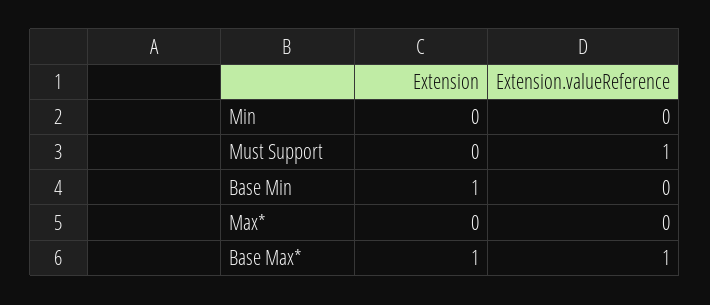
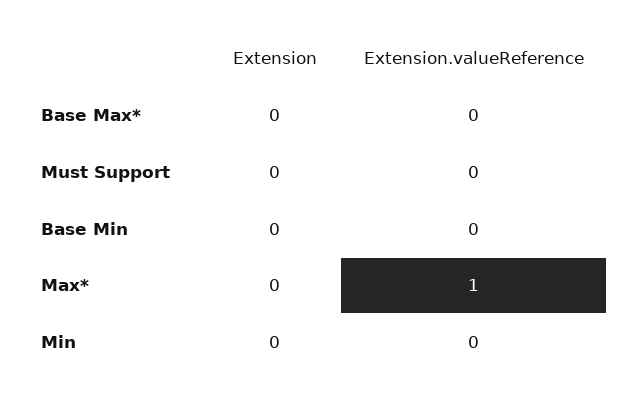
Extension.valueReference, Must Support: 1 -> 0
Extension, Base Min: 1 -> 0
Extension.valueReference, Max*: 0 -> 1
Extension, Base Max*: 1 -> 0
Extension.valueReference, Base Max*: 1 -> 0

